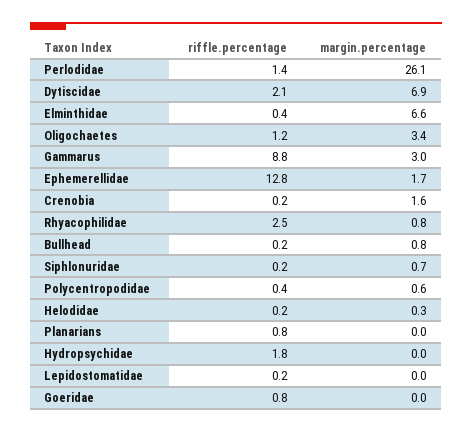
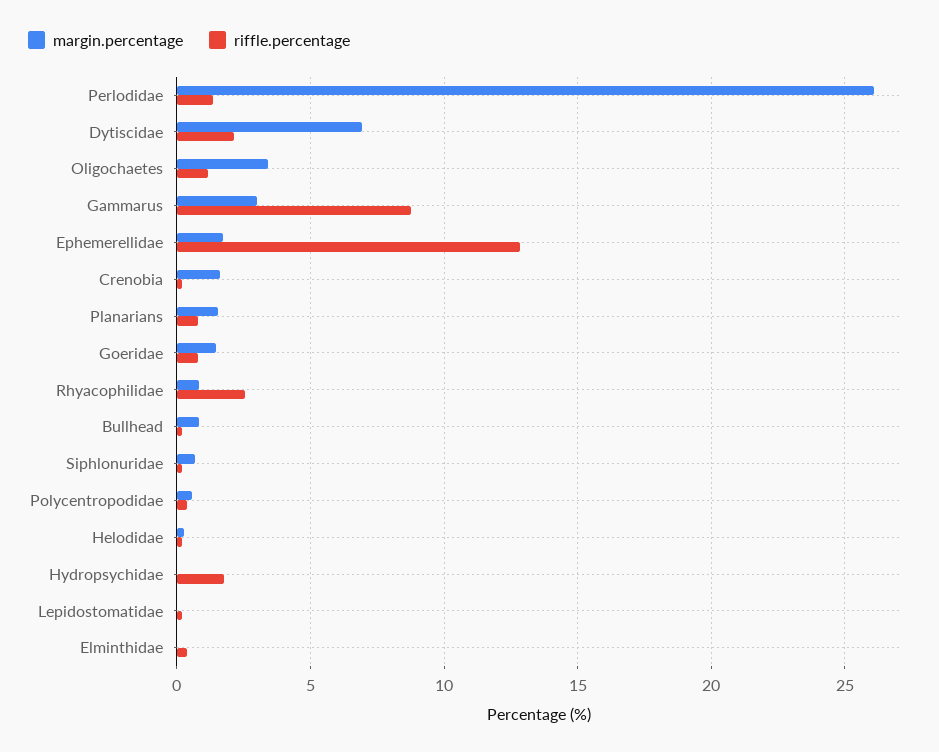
margin.percentage, Elminthidae: 6.6 -> 0
margin.percentage, Planarians: 0 -> 1.5
margin.percentage, Goeridae: 0 -> 1.5

